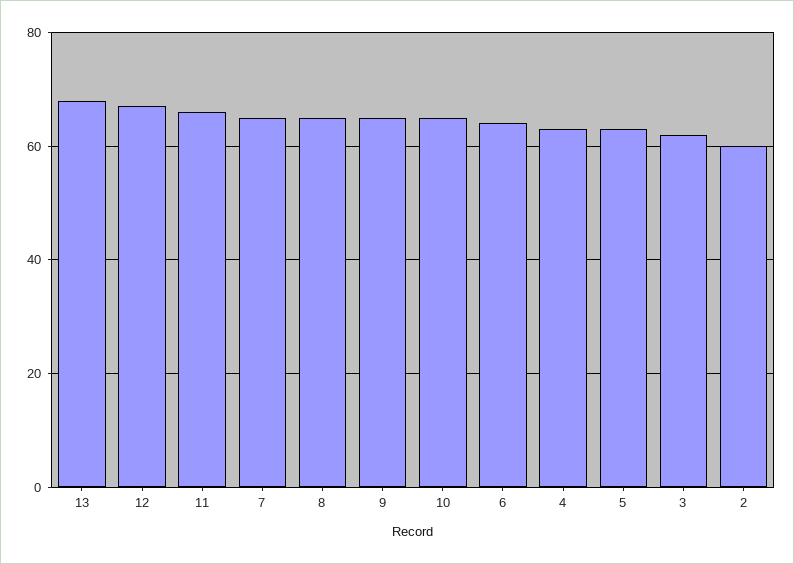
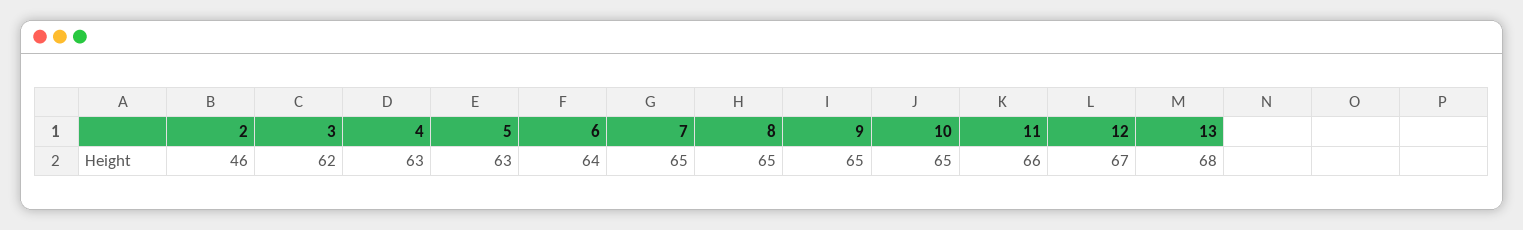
2: 60 -> 46

